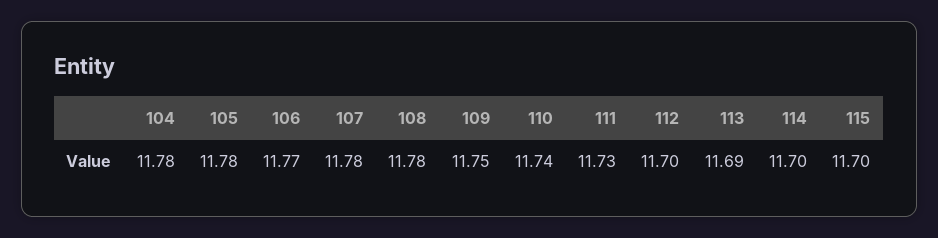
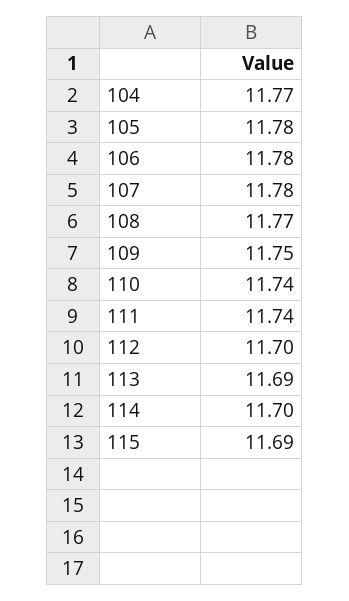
104: 11.78 -> 11.77
106: 11.77 -> 11.78
108: 11.78 -> 11.77
111: 11.73 -> 11.74
115: 11.7 -> 11.69

